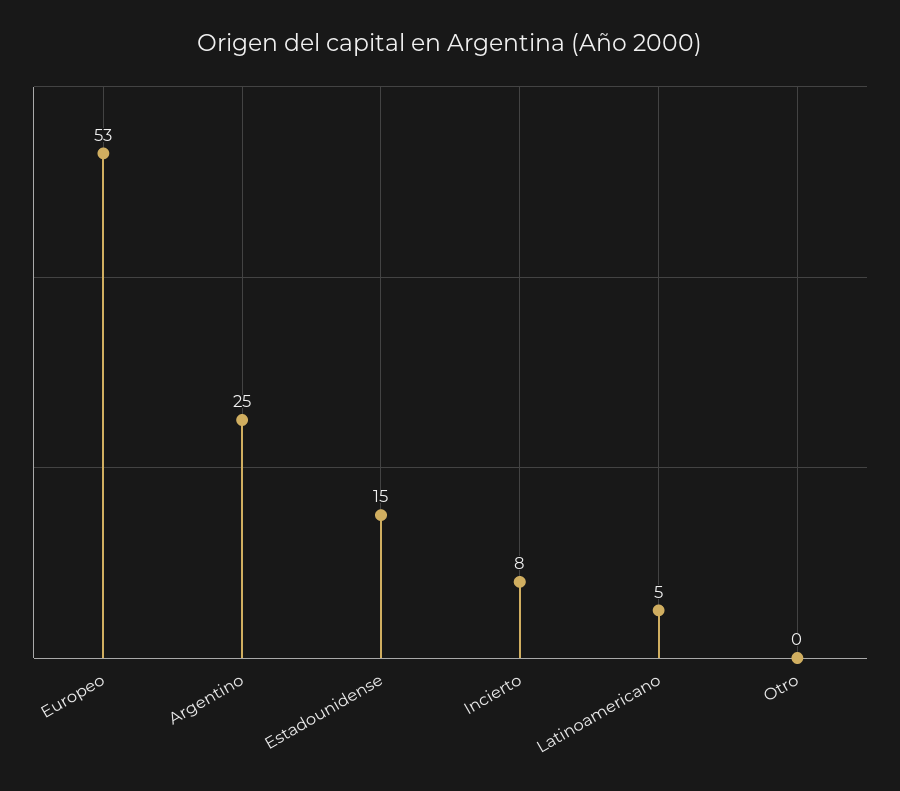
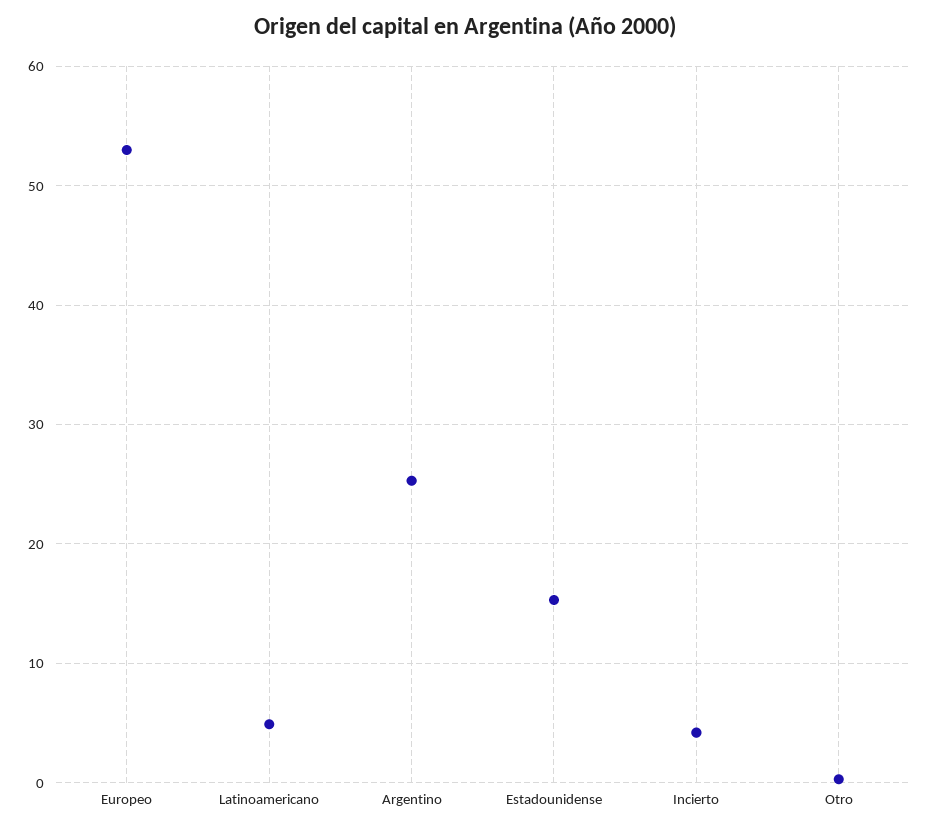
Incierto: 8 -> 4

